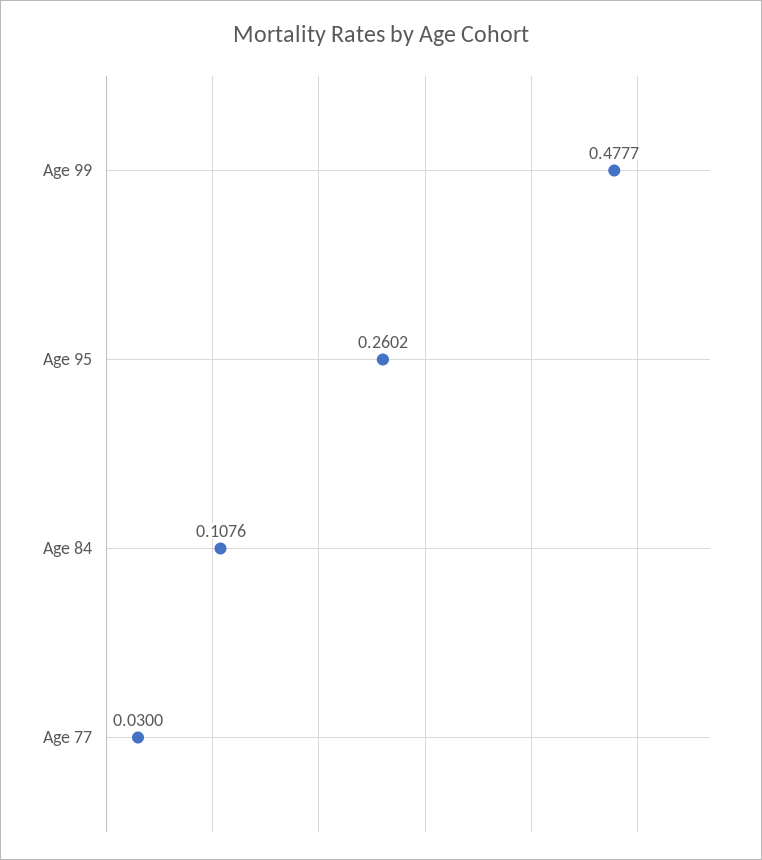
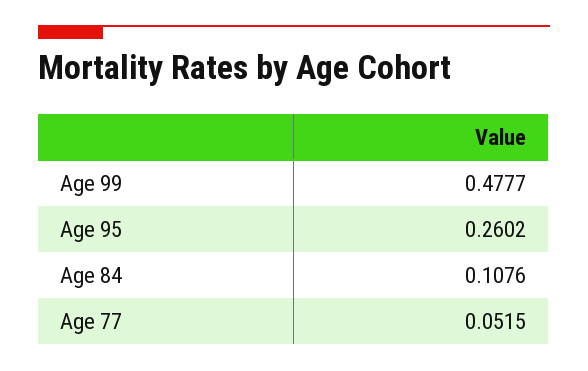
Age 77: 0.03 -> 0.0515

